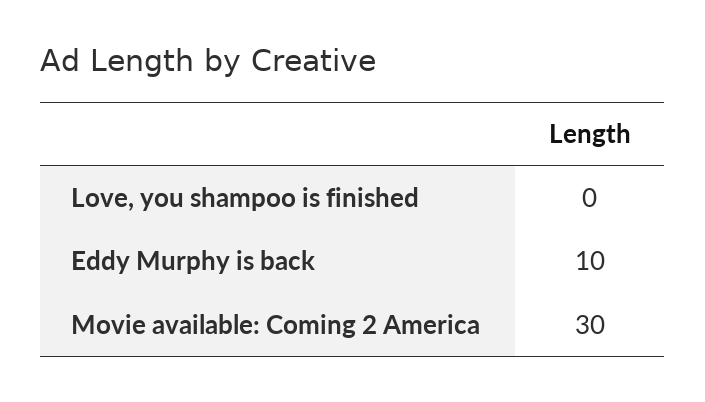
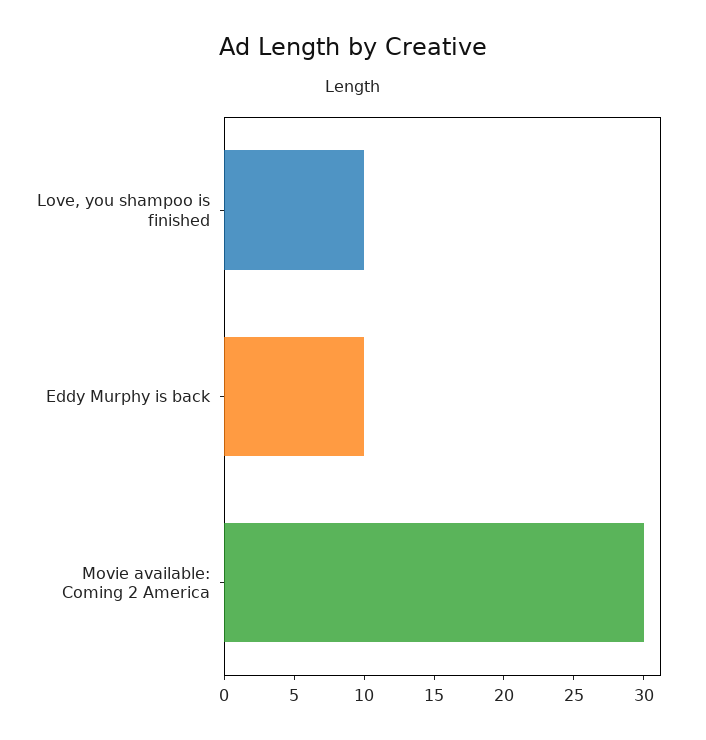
Love, you shampoo is finished: 0 -> 10

